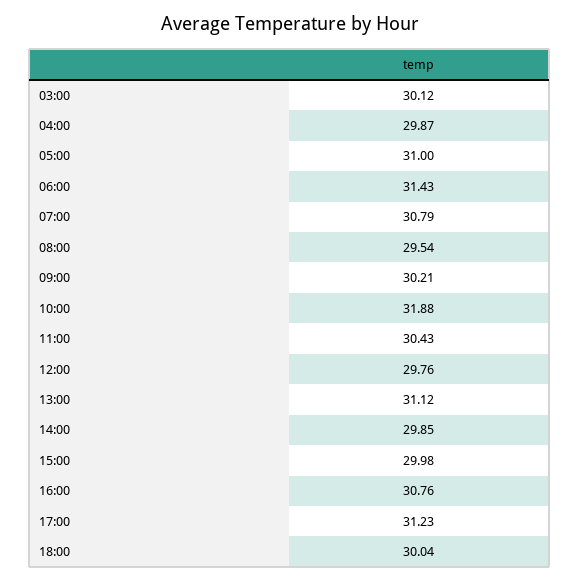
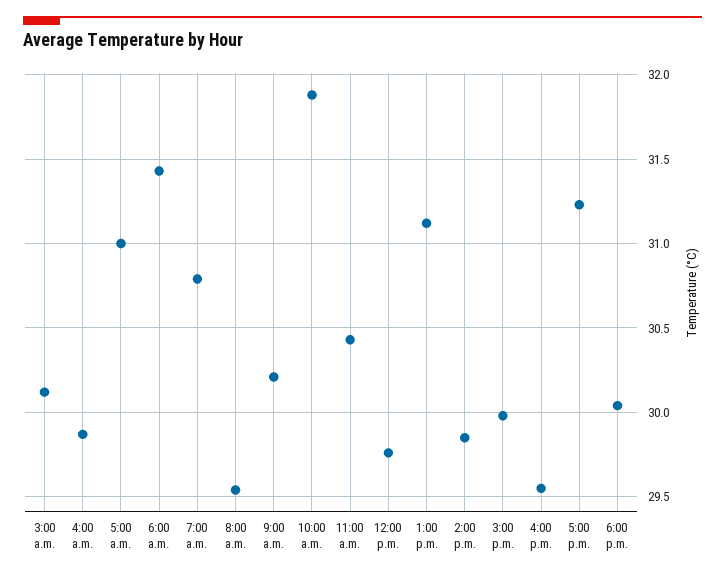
16:00: 30.76 -> 29.55

